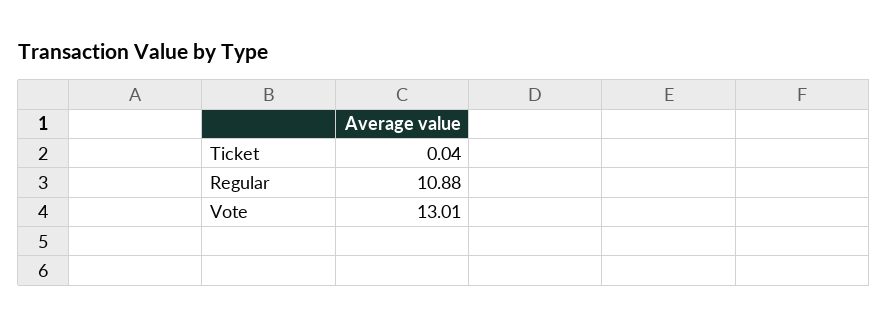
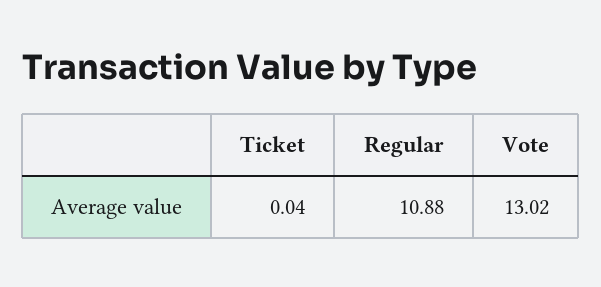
Vote: 13.01 -> 13.02

